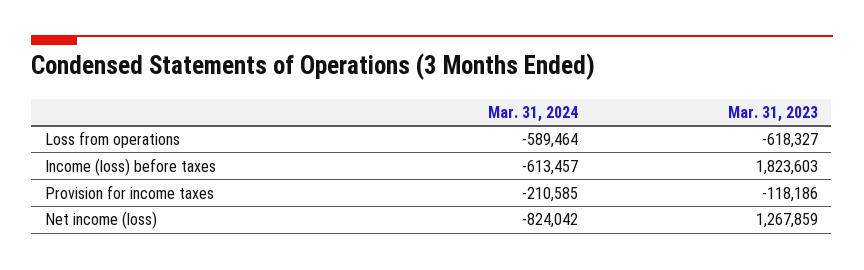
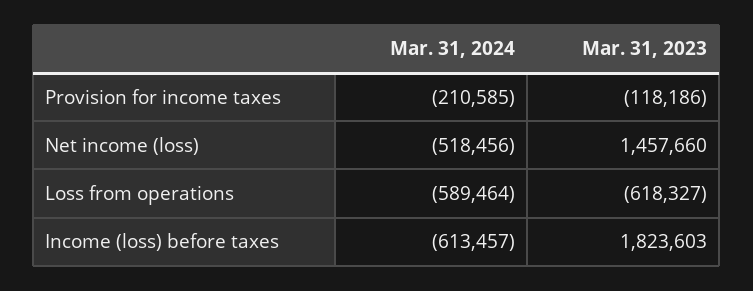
Mar. 31, 2024, Net income (loss): -824042 -> -518456
Mar. 31, 2023, Net income (loss): 1267859 -> 1457660

